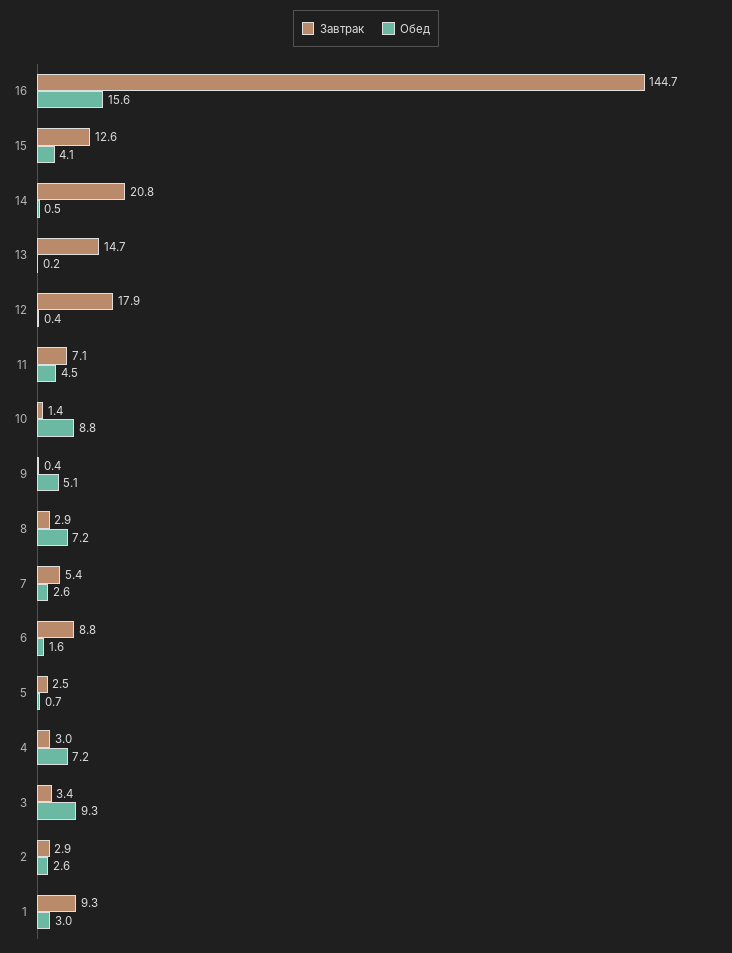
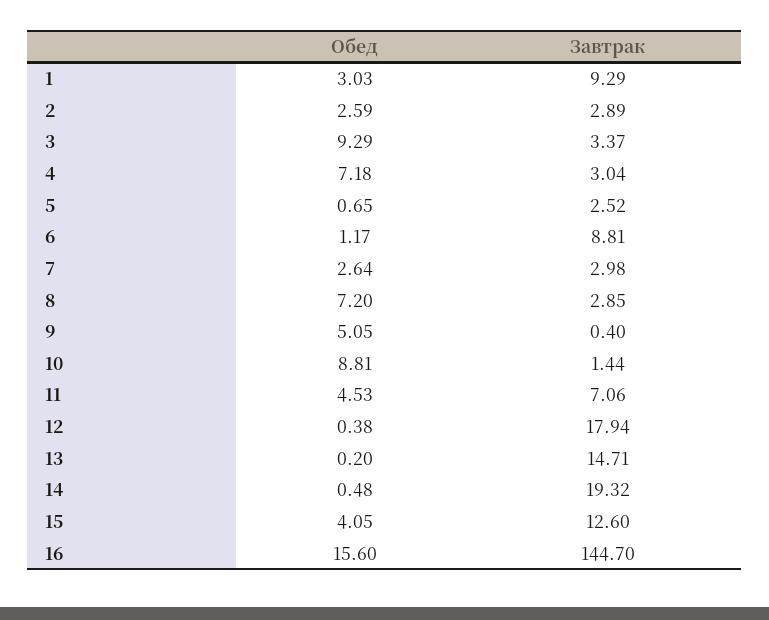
Завтрак, 14: 20.8 -> 19.32
Завтрак, 7: 5.4 -> 2.98
Обед, 6: 1.6 -> 1.17

